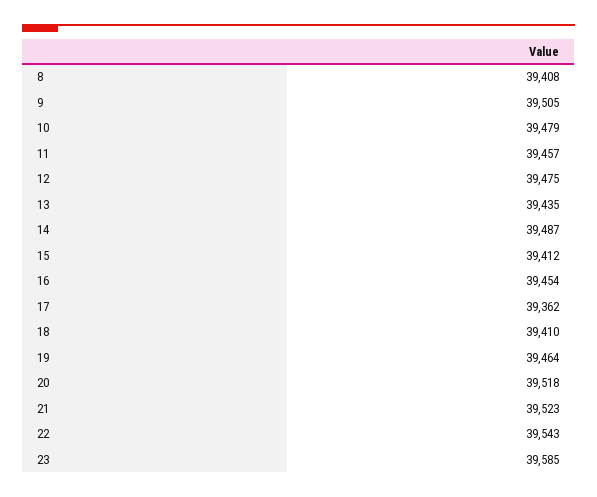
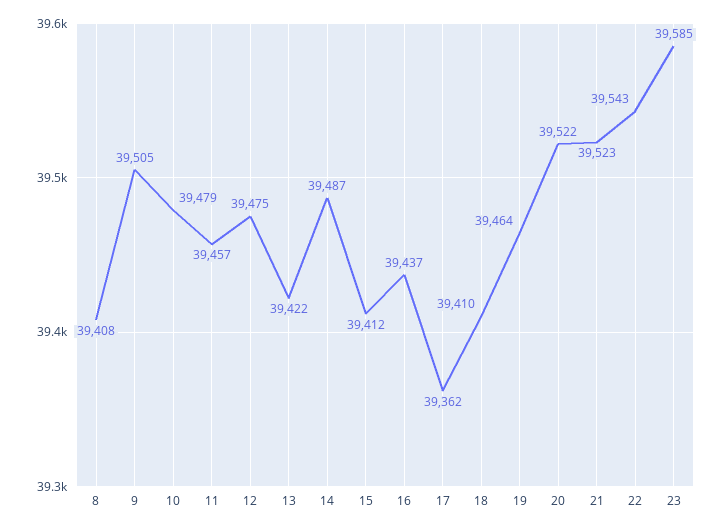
13: 39435 -> 39422
16: 39454 -> 39437
20: 39518 -> 39522

